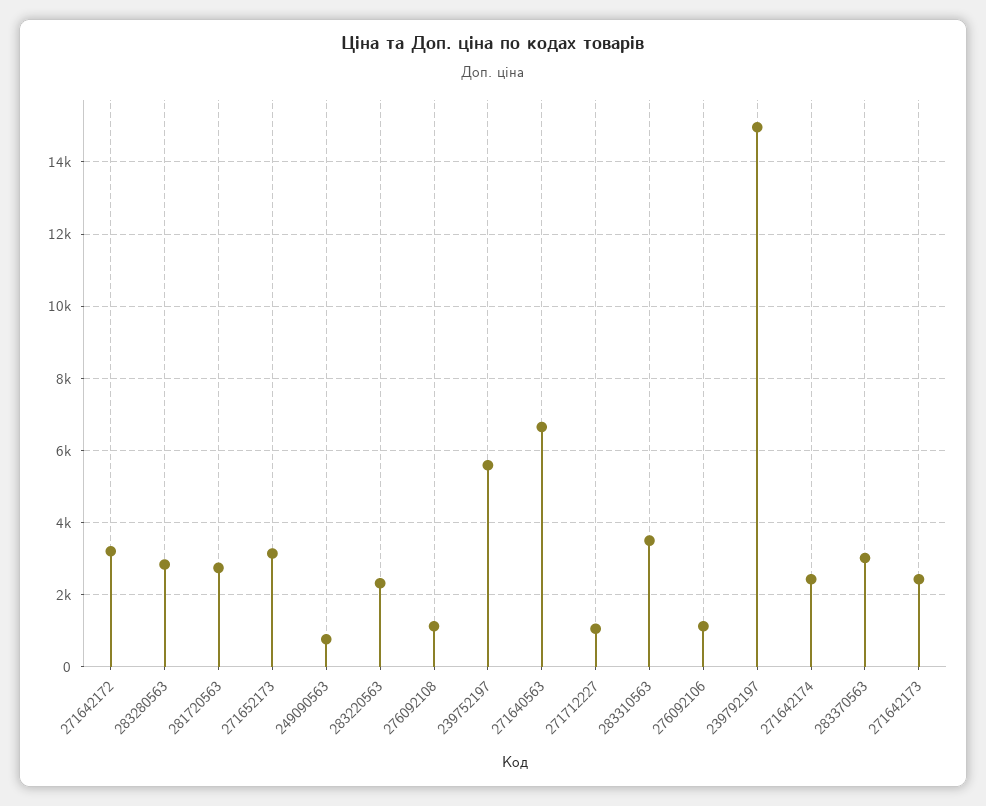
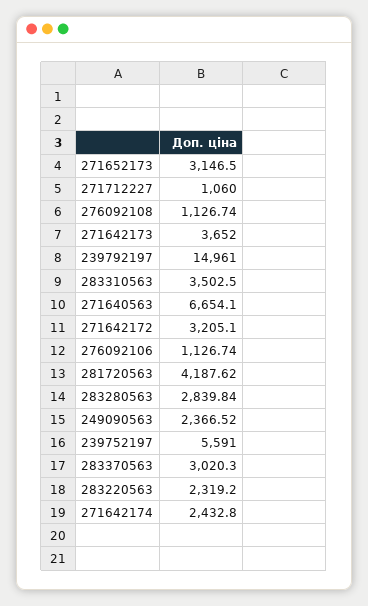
281720563: 2800 -> 4187.62
249090563: 800 -> 2366.52
271642173: 2400 -> 3652

